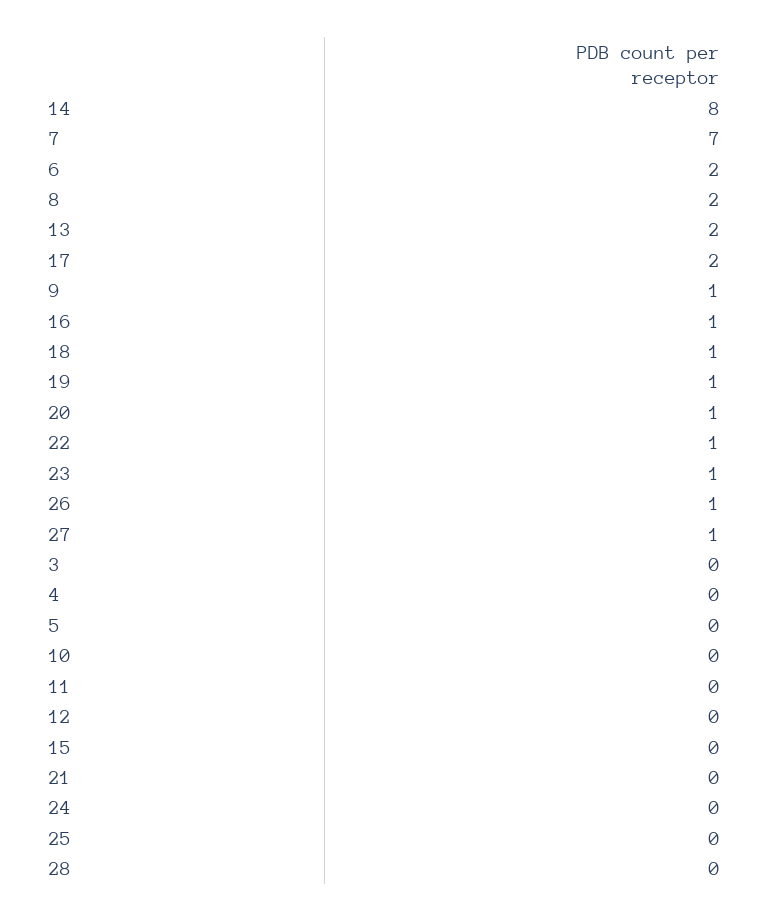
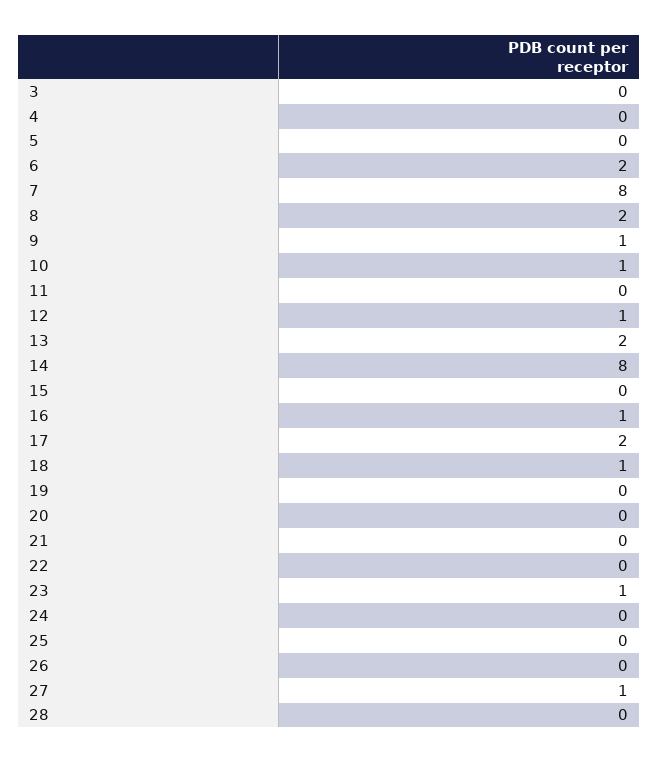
7: 7 -> 8
19: 1 -> 0
20: 1 -> 0
22: 1 -> 0
26: 1 -> 0
10: 0 -> 1
12: 0 -> 1

